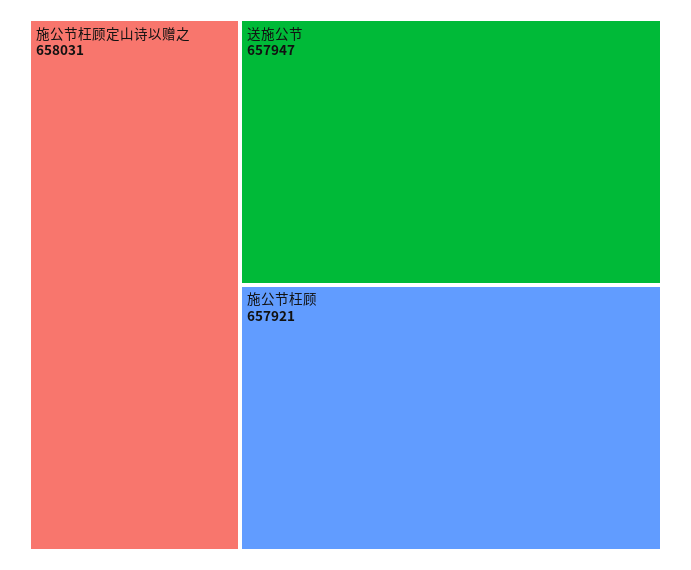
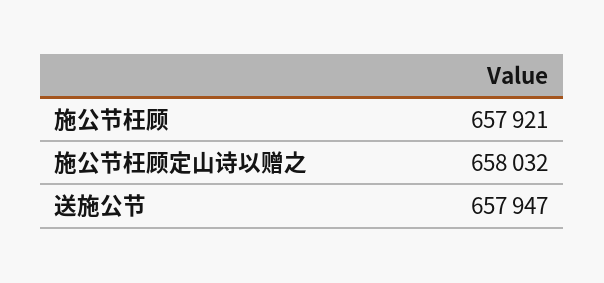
施公节枉顾定山诗以赠之: 658031 -> 658032

